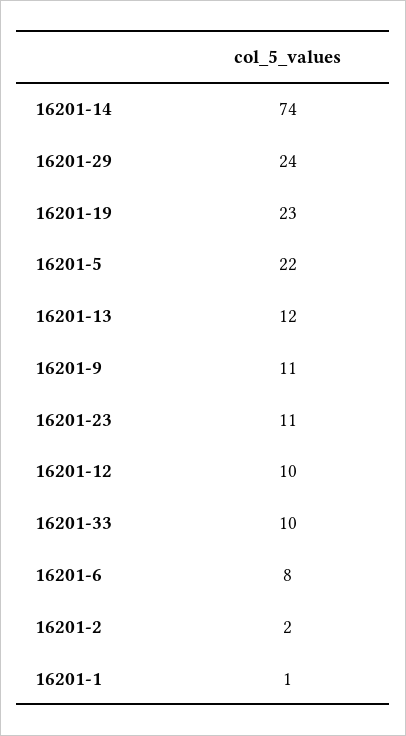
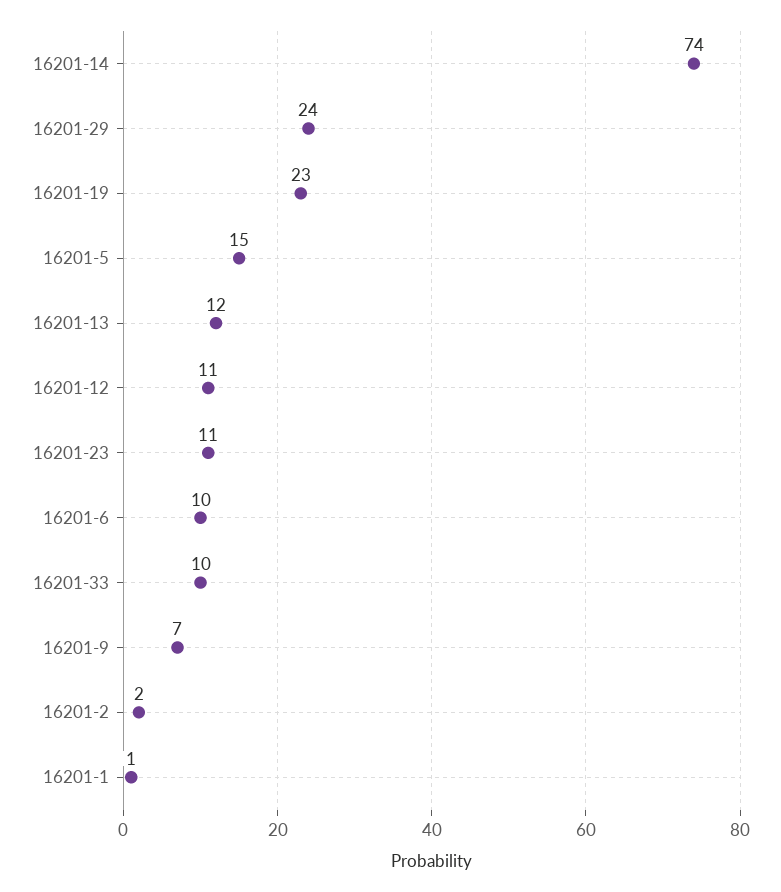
16201-5: 22 -> 15
16201-9: 11 -> 7
16201-12: 10 -> 11
16201-6: 8 -> 10

